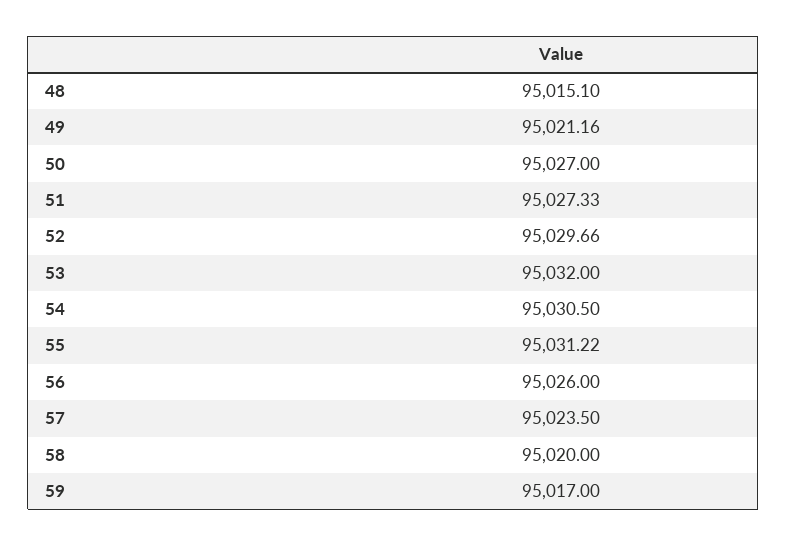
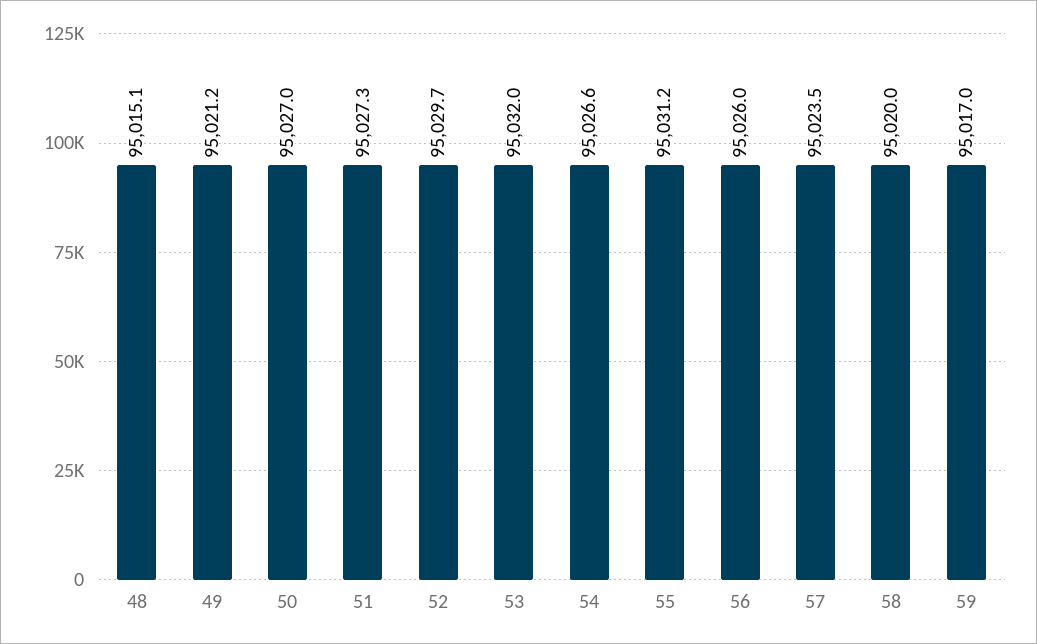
54: 95030.5 -> 95026.6

